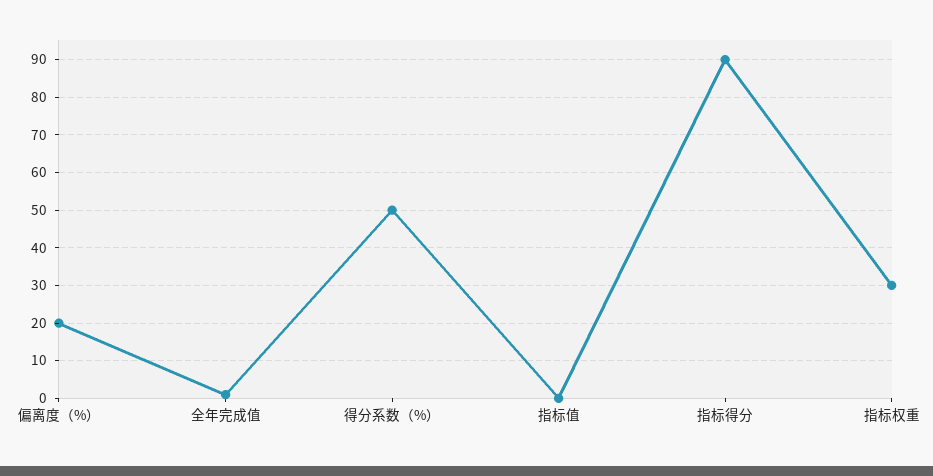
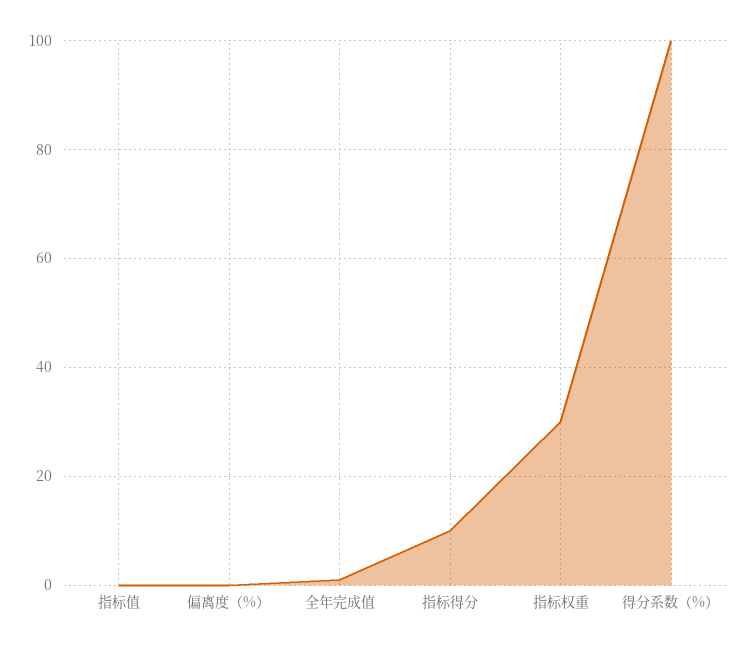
偏离度（%）: 20 -> 0
得分系数（%）: 50 -> 100
指标得分: 90 -> 10

